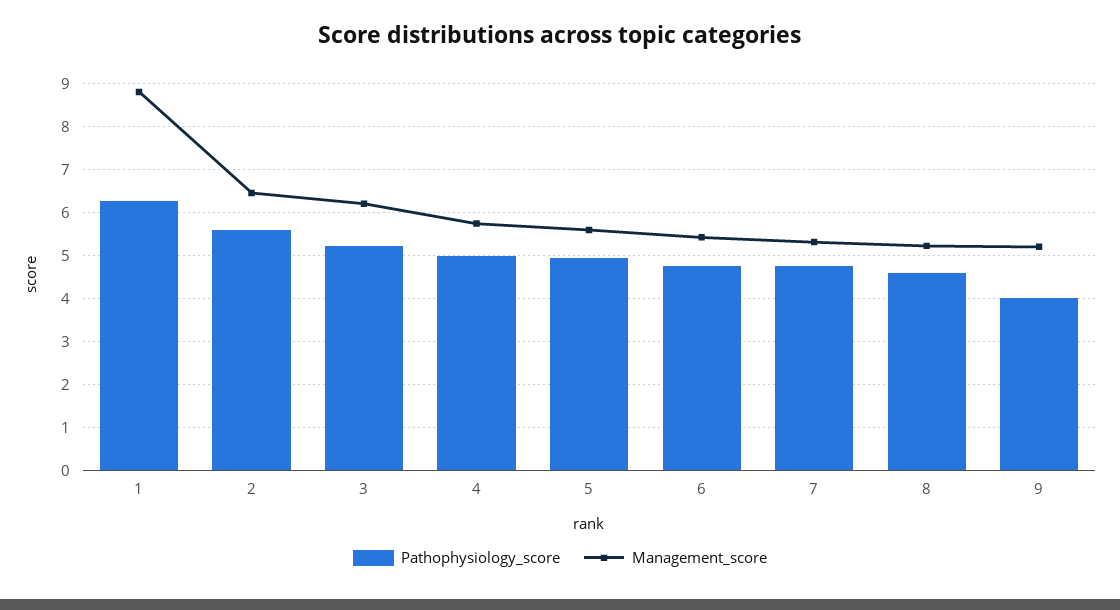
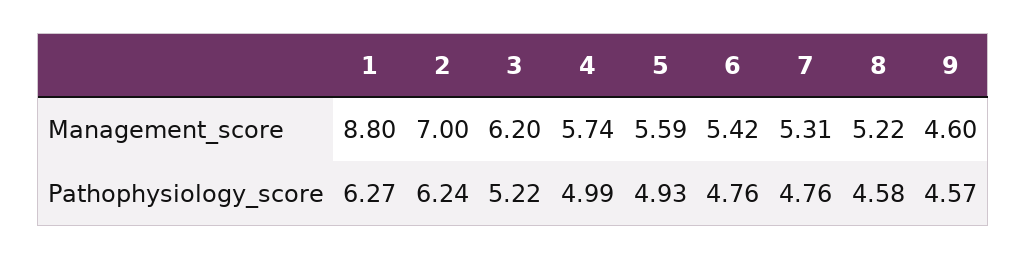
Pathophysiology_score, 2: 5.6 -> 6.24
Management_score, 2: 6.4 -> 7
Pathophysiology_score, 9: 4 -> 4.57
Management_score, 9: 5.2 -> 4.6

